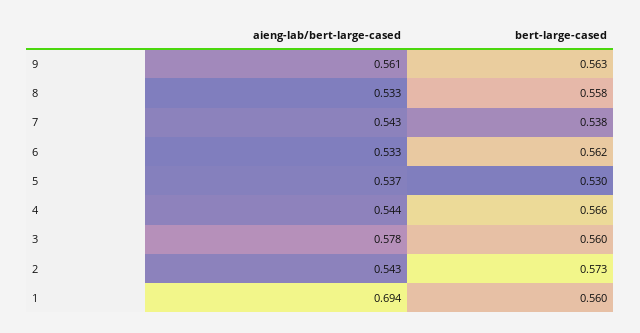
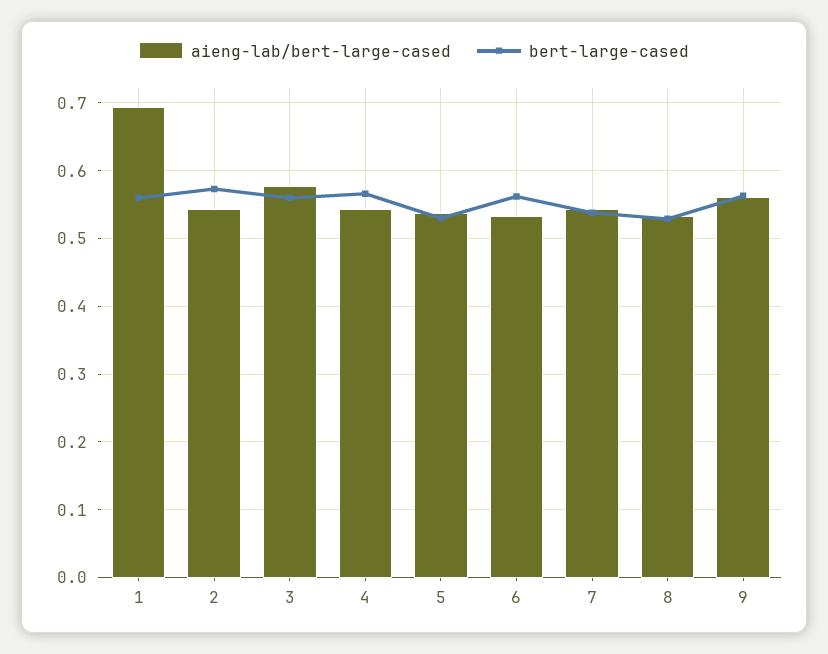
bert-large-cased, 8: 0.558 -> 0.53

